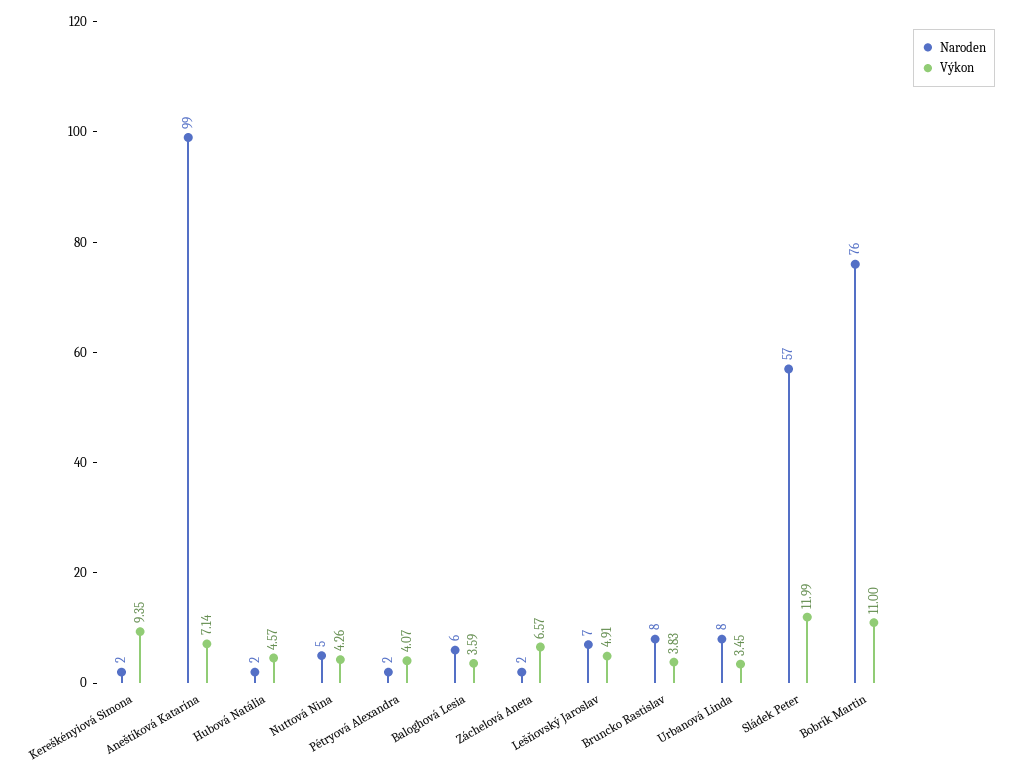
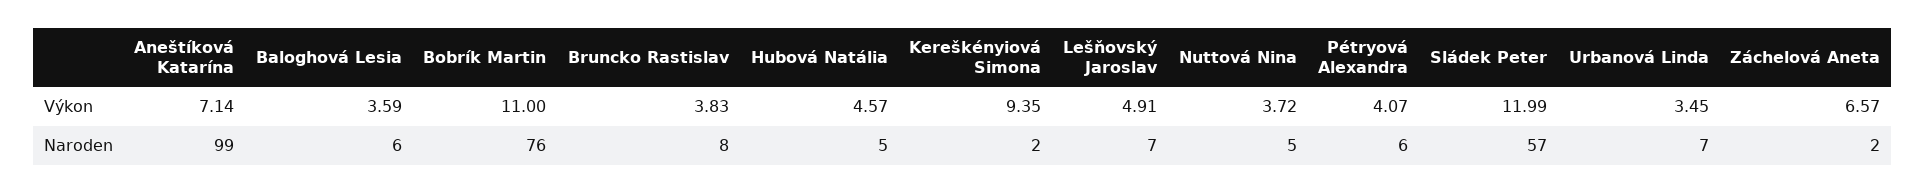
Naroden, Hubová Natália: 2 -> 5
Výkon, Nuttová Nina: 4.26 -> 3.72
Naroden, Pétryová Alexandra: 2 -> 6
Naroden, Urbanová Linda: 8 -> 7

